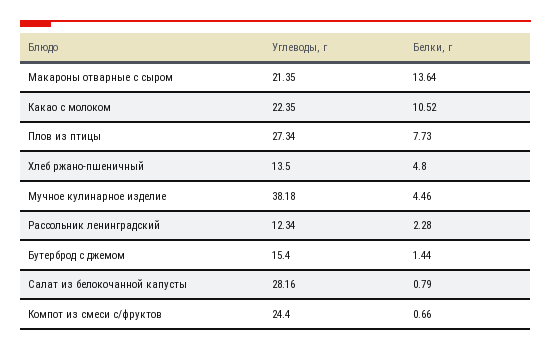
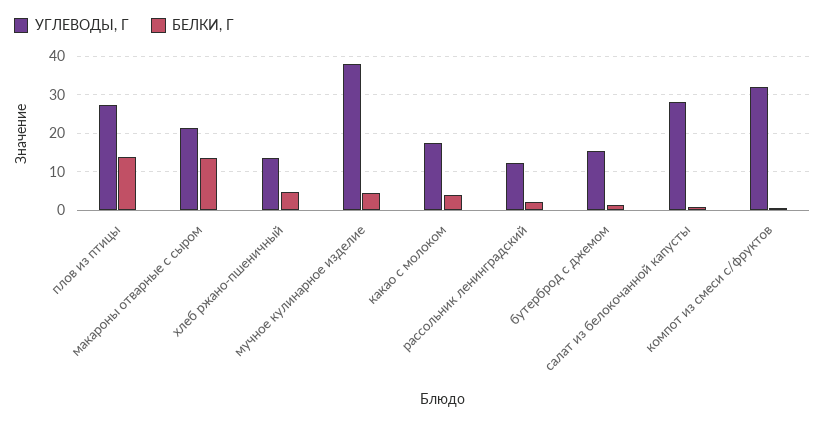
Углеводы, г, Какао с молоком: 22.35 -> 18
Белки, г, Какао с молоком: 10.52 -> 4
Белки, г, Плов из птицы: 7.73 -> 14
Углеводы, г, Компот из смеси с/фруктов: 24.4 -> 32

